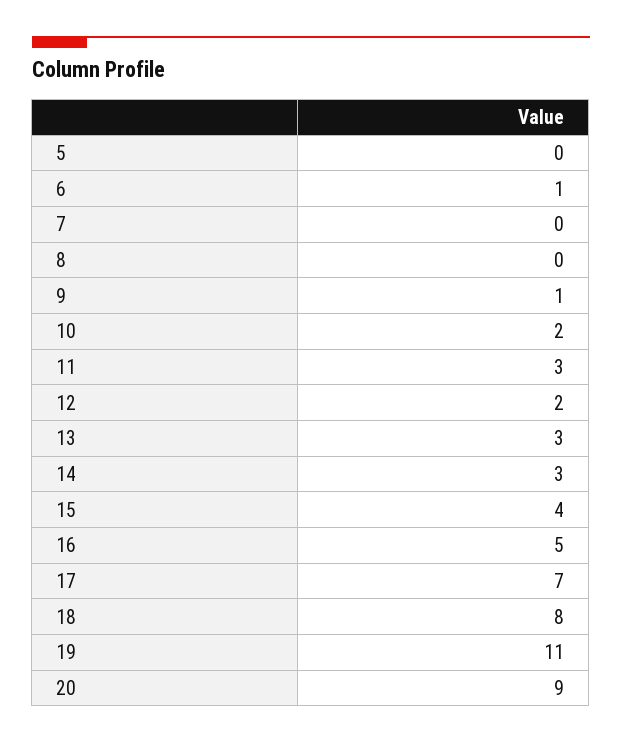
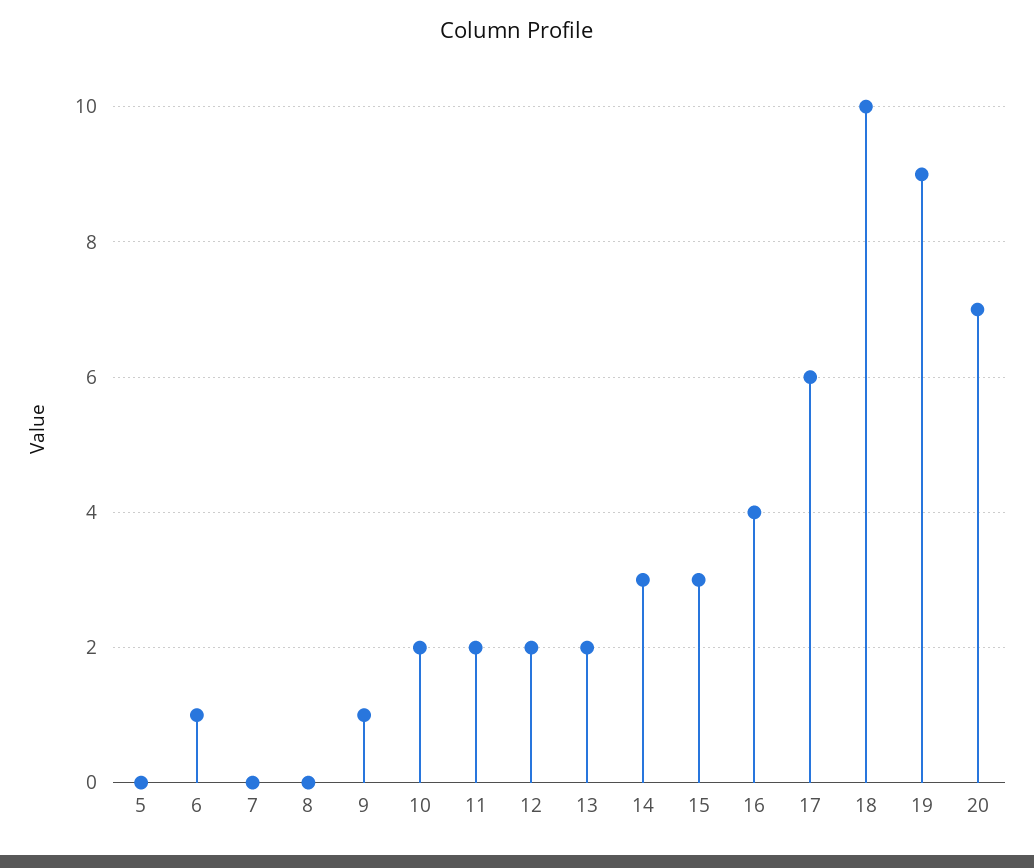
11: 3 -> 2
13: 3 -> 2
15: 4 -> 3
16: 5 -> 4
17: 7 -> 6
18: 8 -> 10
19: 11 -> 9
20: 9 -> 7

